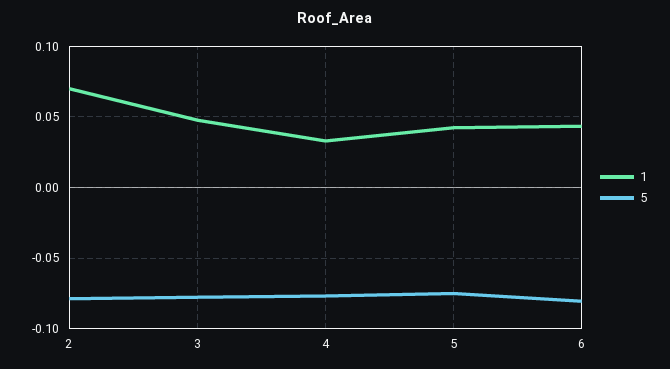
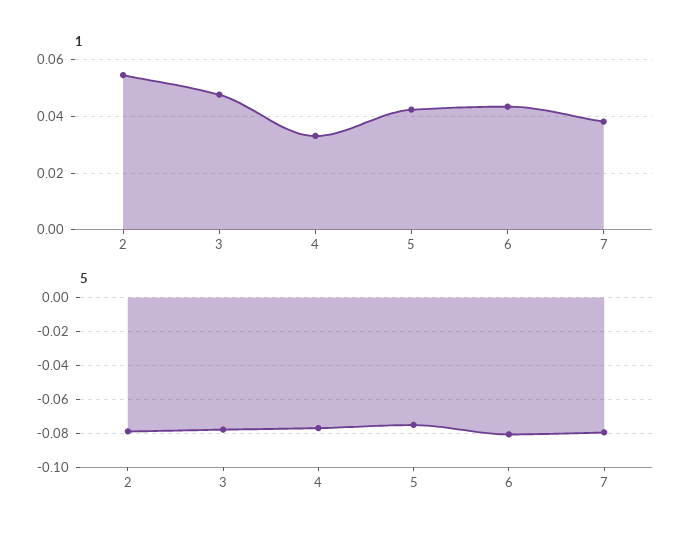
1, 2: 0.07 -> 0.055
1, 7: none -> 0.0375
5, 7: none -> -0.08

